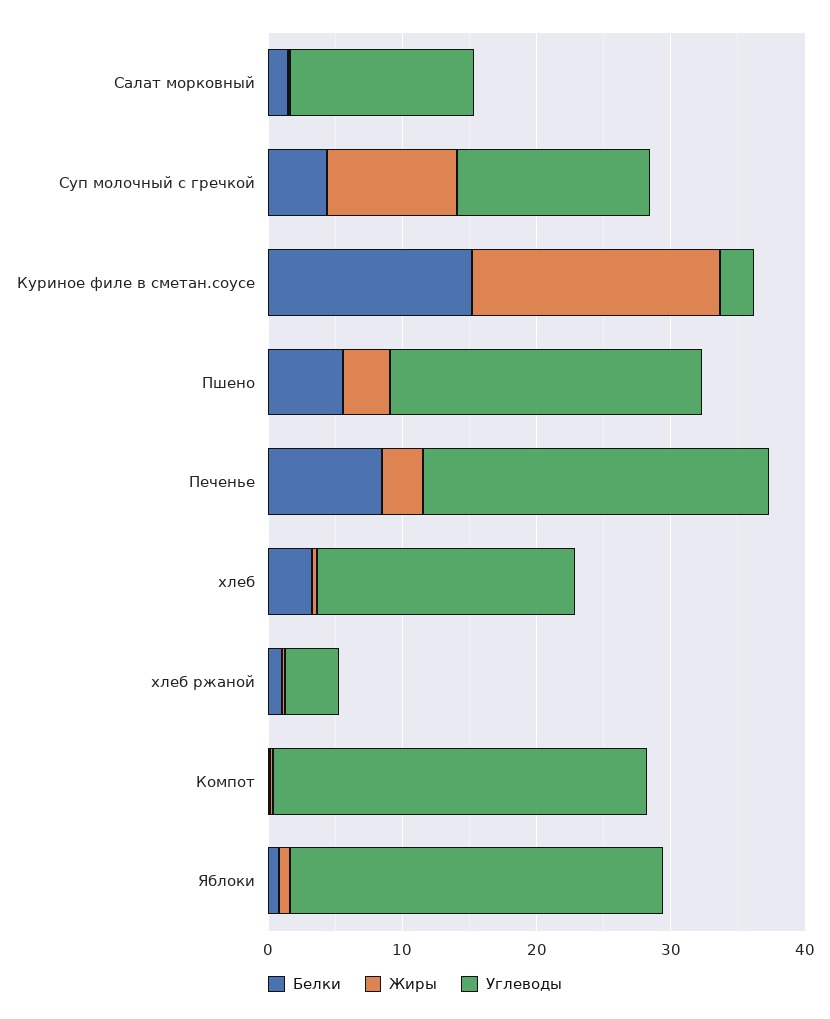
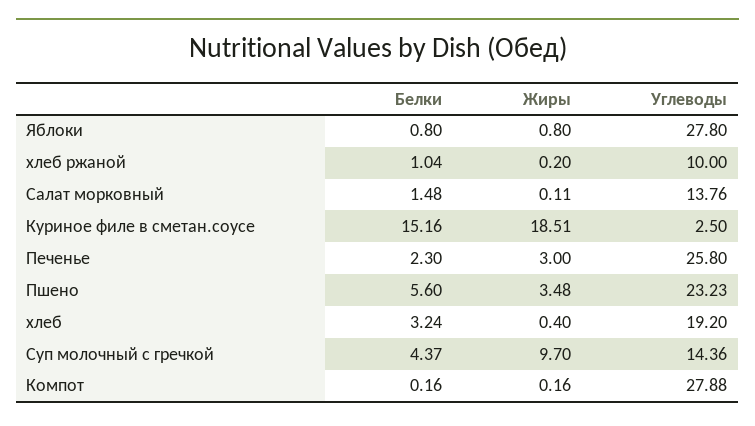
Белки, Печенье: 8 -> 2.3
Углеводы, хлеб ржаной: 4 -> 10

